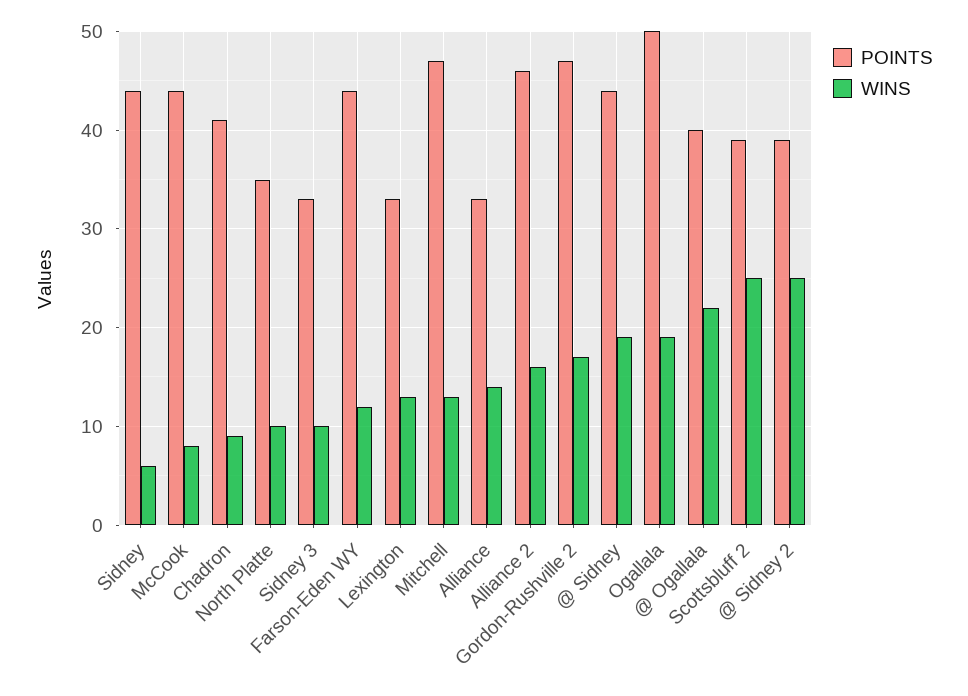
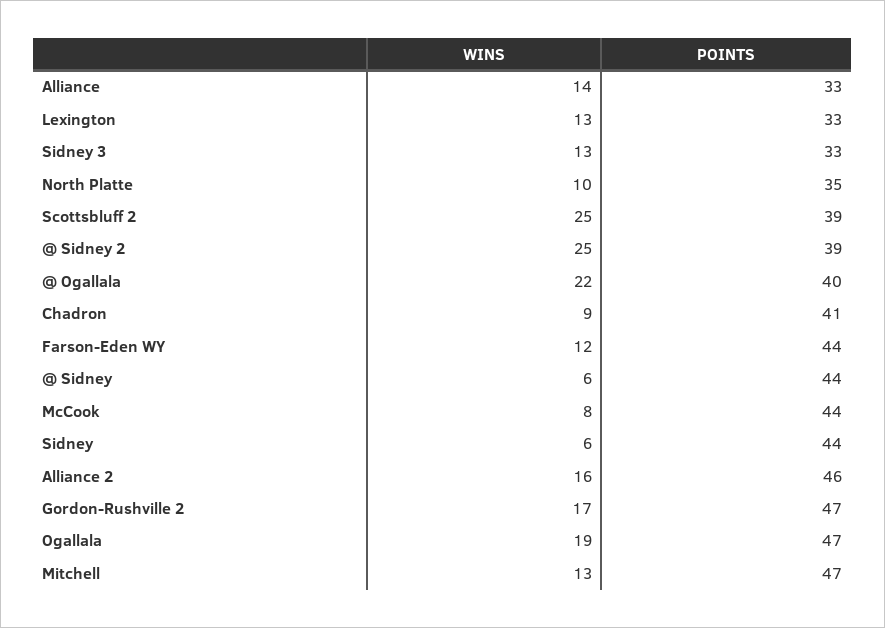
WINS, Sidney 3: 10 -> 13
WINS, @ Sidney: 19 -> 6
POINTS, Ogallala: 50 -> 47

